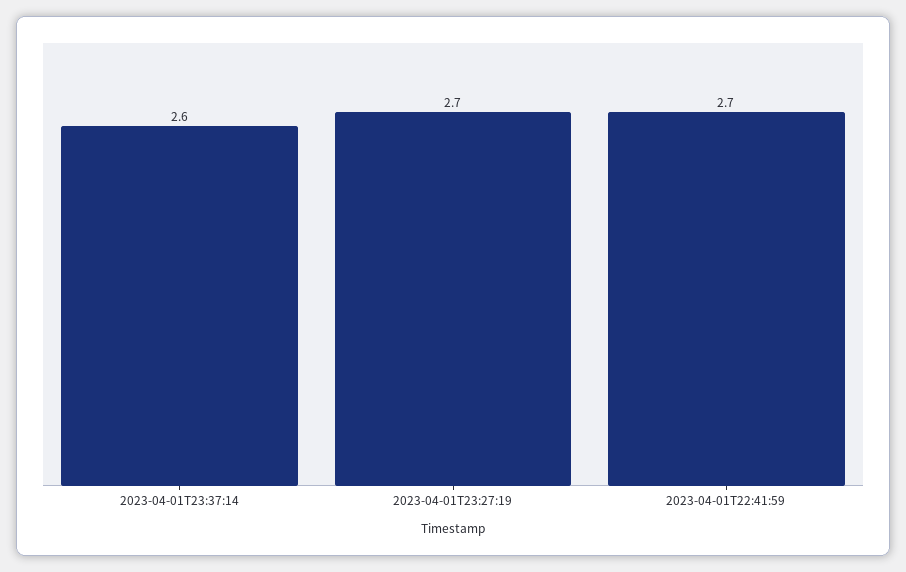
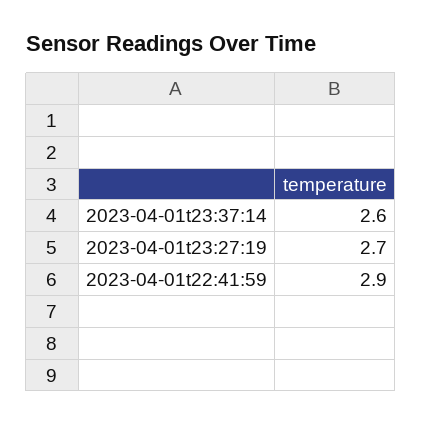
2023-04-01T22:41:59: 2.7 -> 2.9

